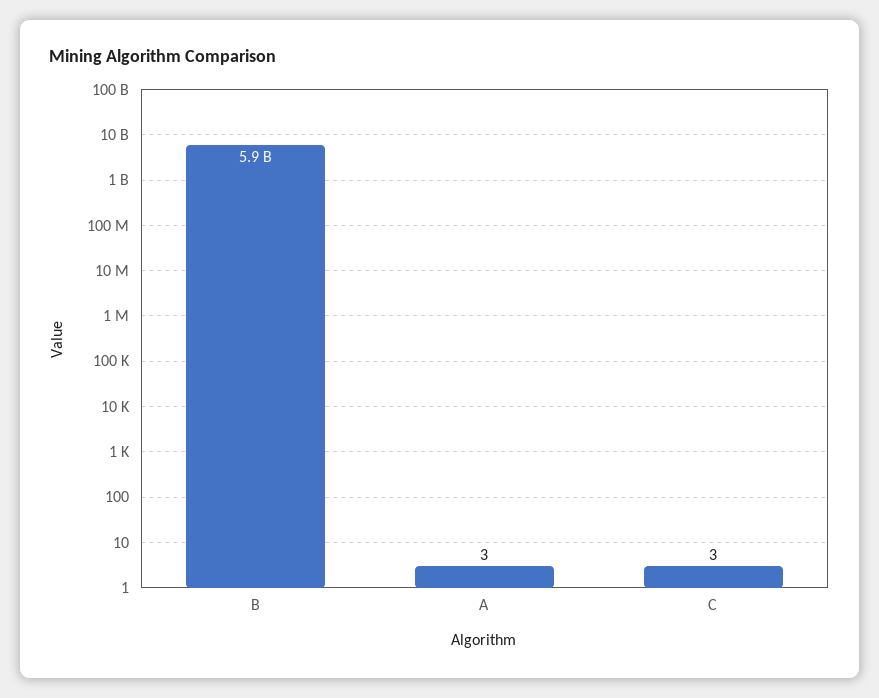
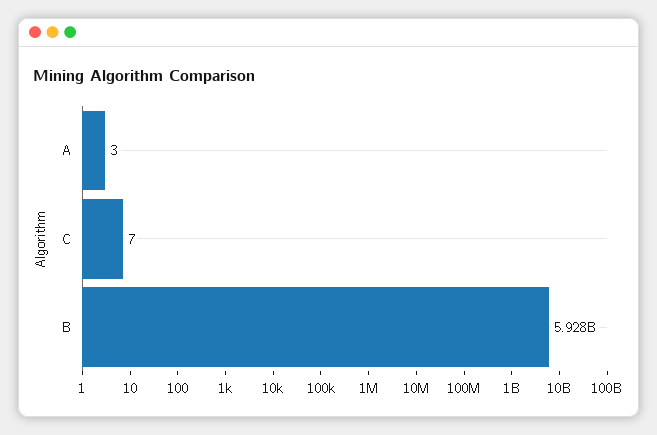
C: 3 -> 7

